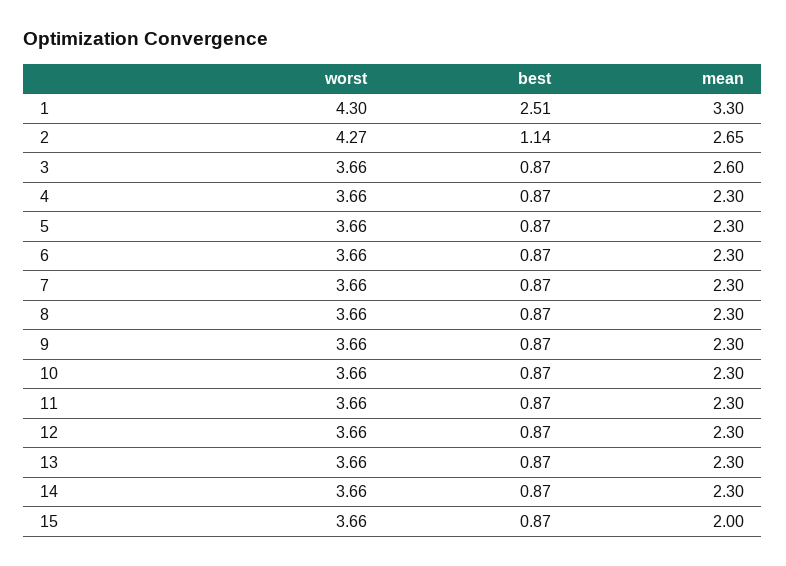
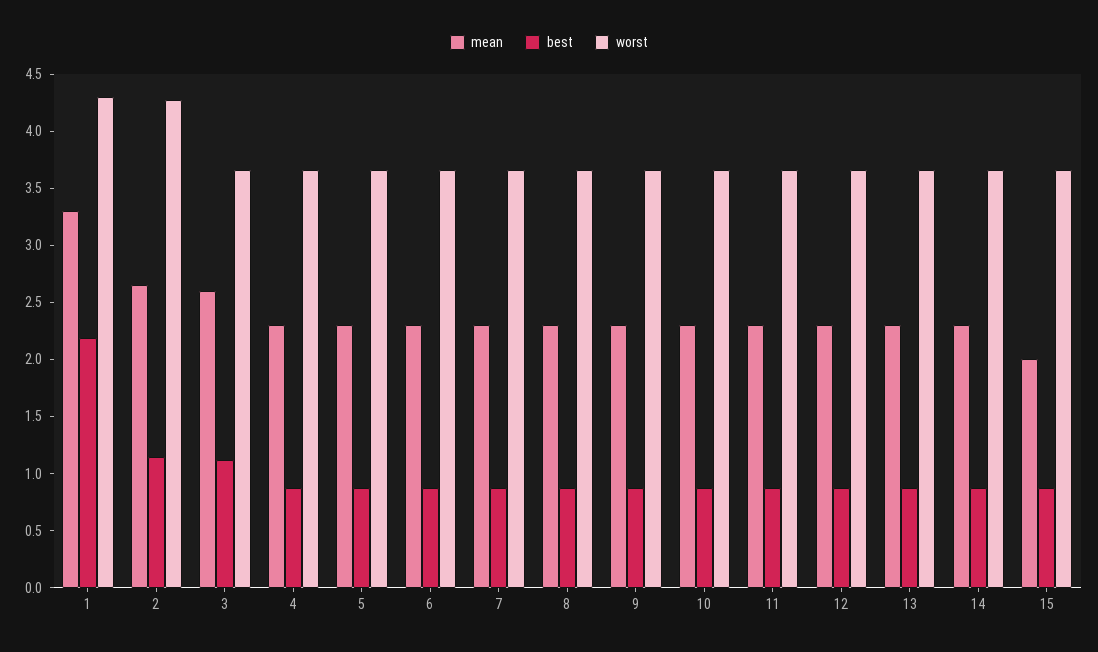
best, 1: 2.51 -> 2.2
best, 3: 0.87 -> 1.1

